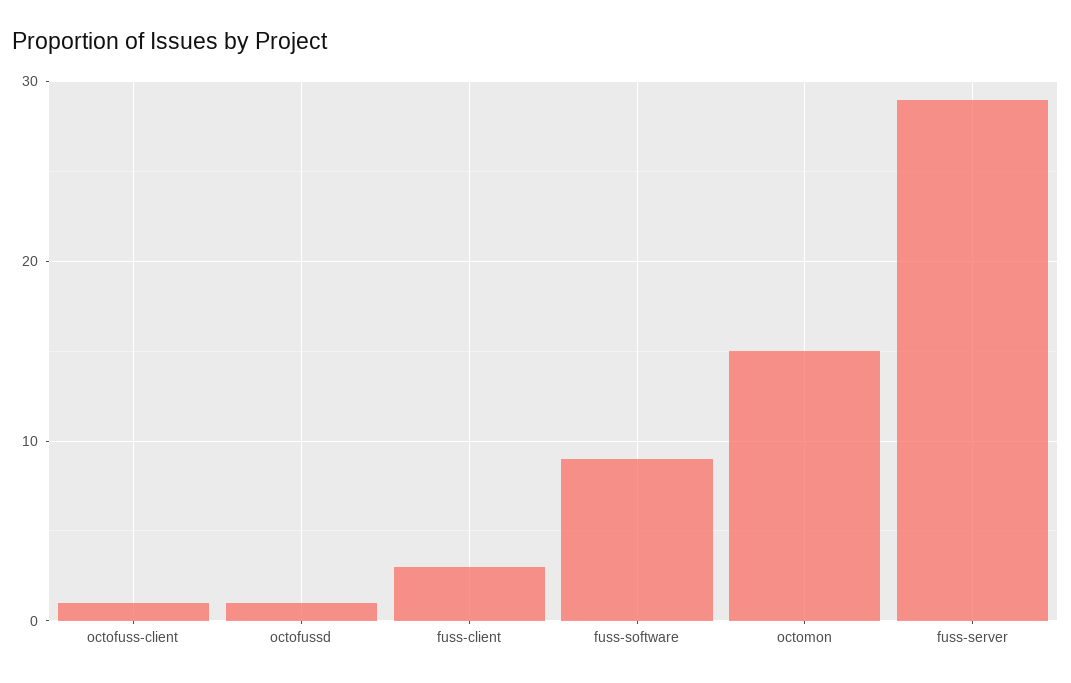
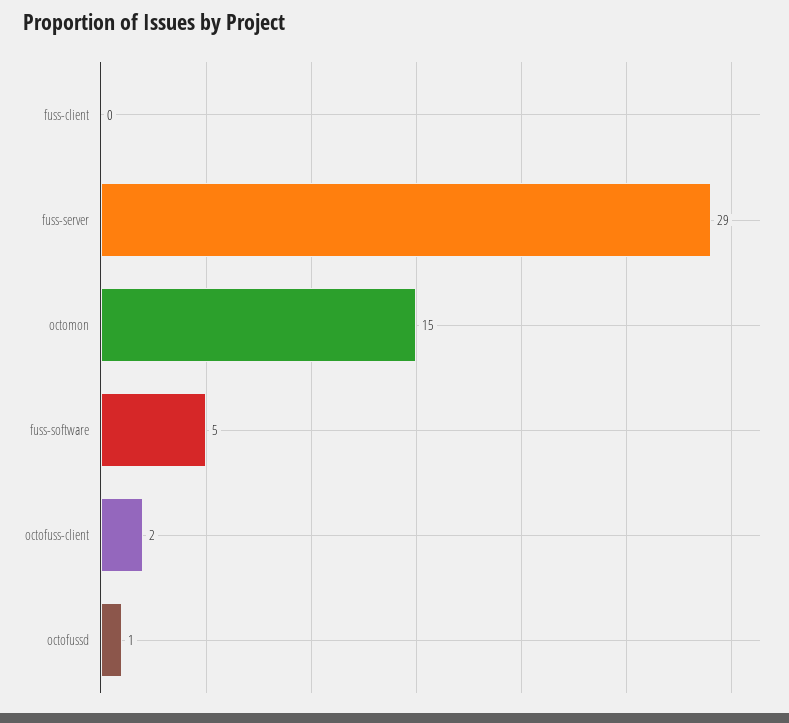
octofuss-client: 1 -> 2
fuss-client: 3 -> 0
fuss-software: 9 -> 5

